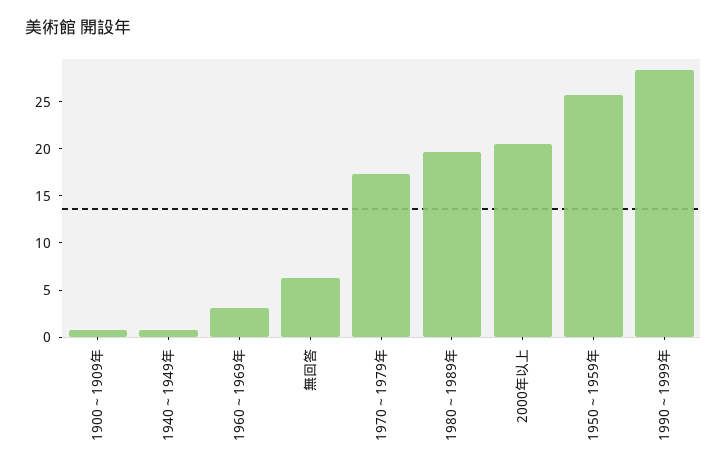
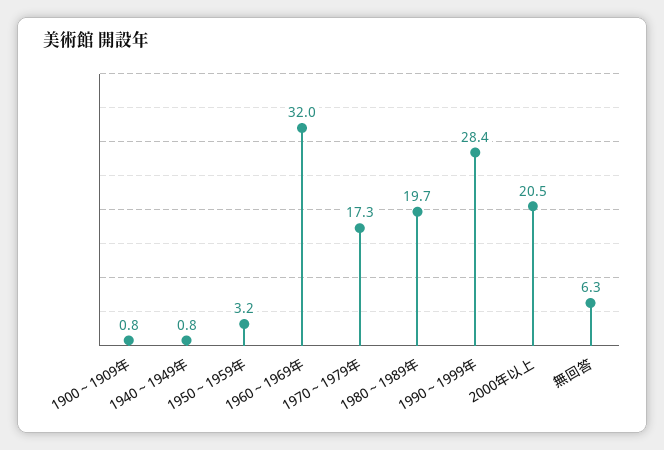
1960～1969年: 3 -> 32
1950～1959年: 26 -> 3.2

